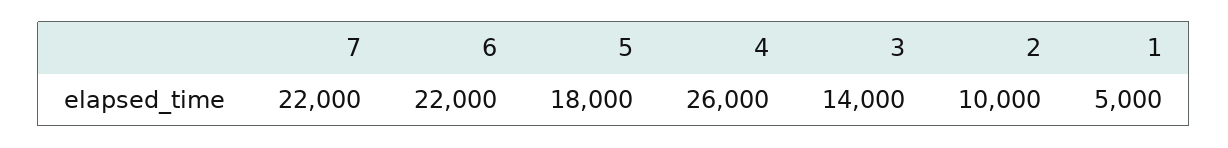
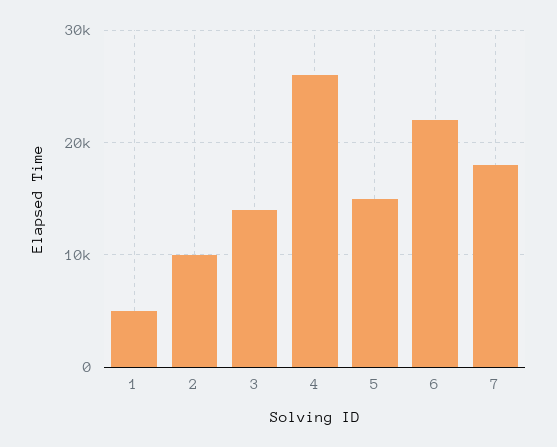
7: 22000 -> 18000
5: 18000 -> 15000

